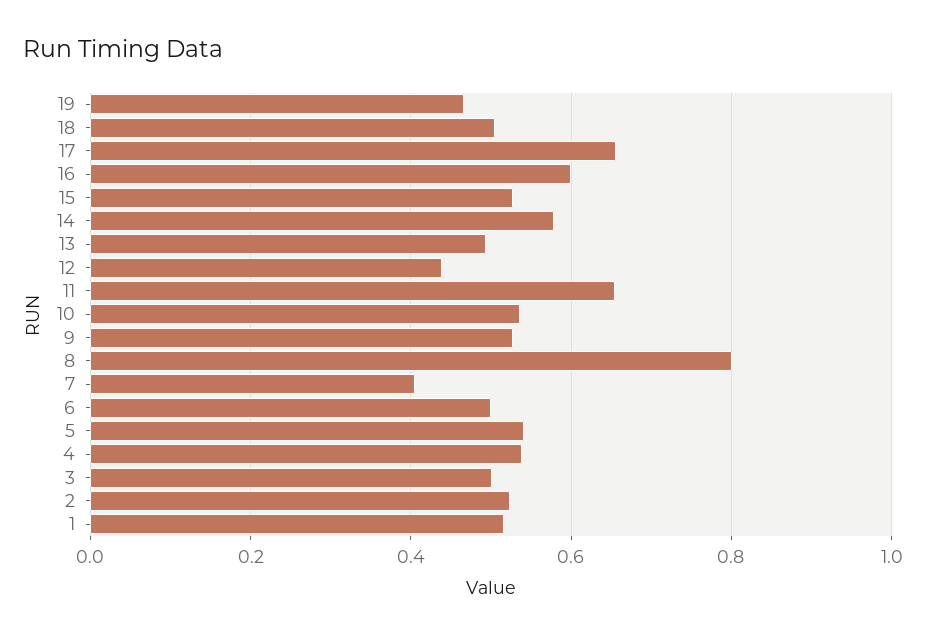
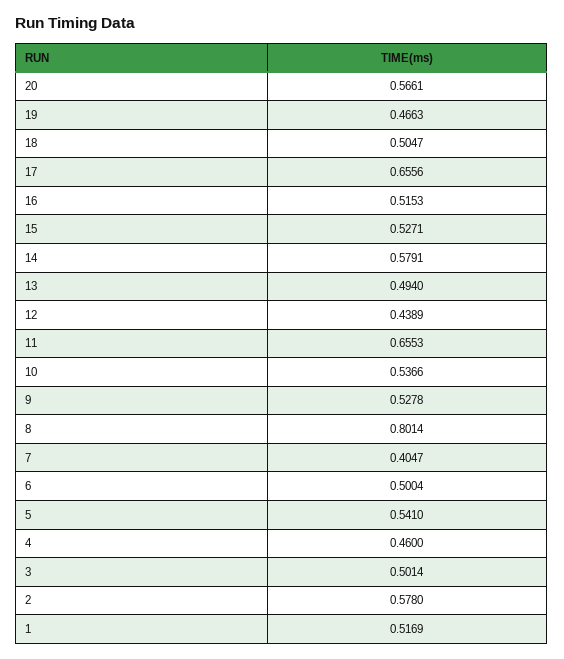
16: 0.6 -> 0.5153
4: 0.54 -> 0.46
2: 0.52 -> 0.578
20: none -> 0.5661

